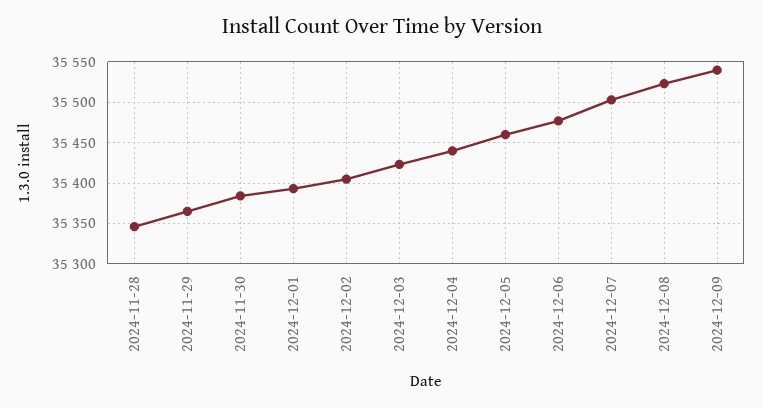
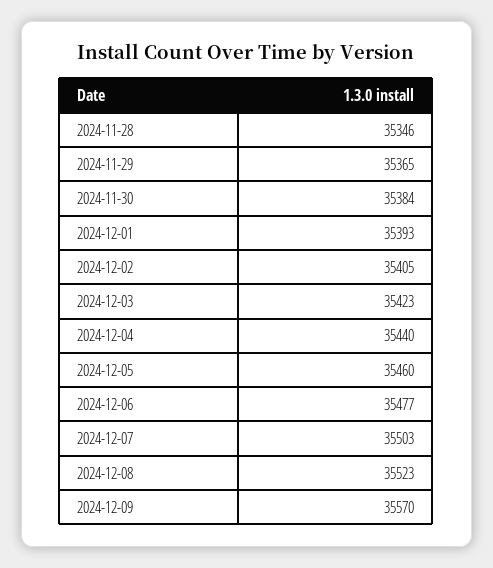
2024-12-09: 35540 -> 35570

